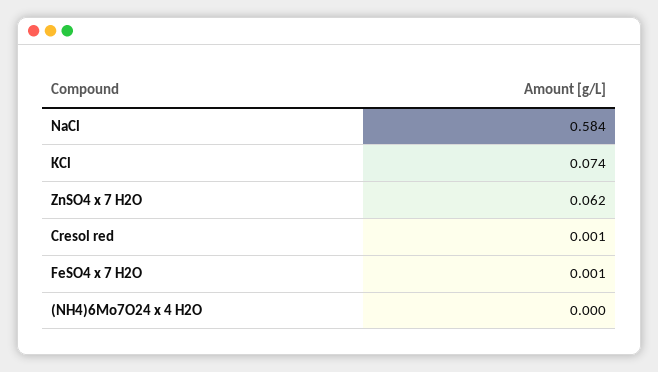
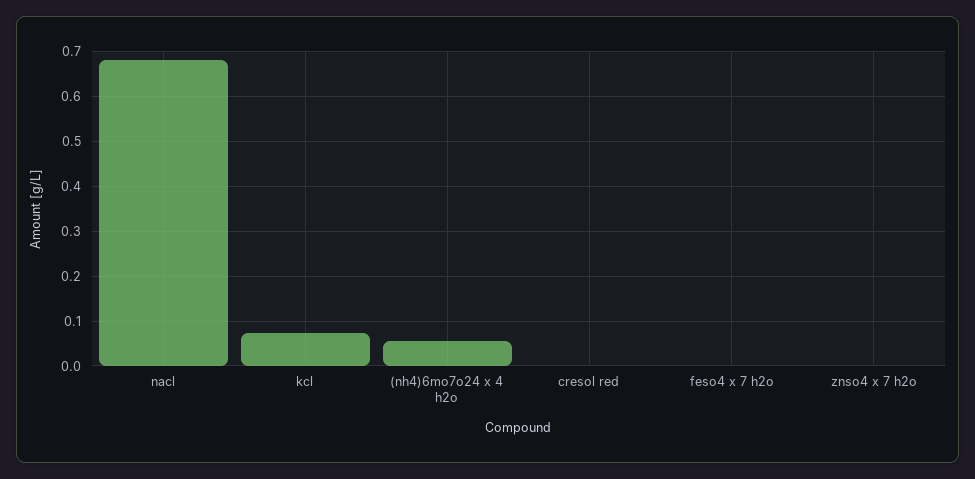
NaCl: 0.584 -> 0.68
ZnSO4 x 7 H2O: 0.062 -> 0
(NH4)6Mo7O24 x 4 H2O: 0 -> 0.06

